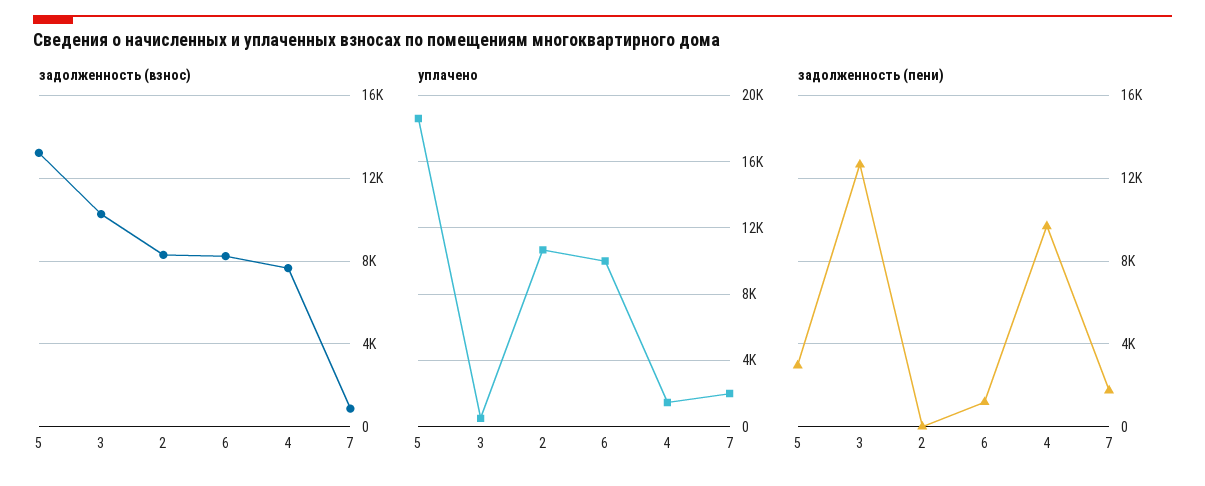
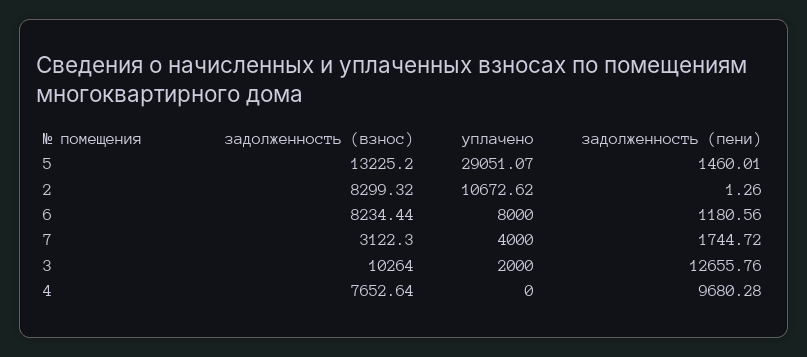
задолженность (взнос), 7: 1000 -> 3122.3
уплачено, 5: 18500 -> 29051.07
уплачено, 3: 500 -> 2000
уплачено, 6: 10000 -> 8000
уплачено, 4: 1500 -> 0
уплачено, 7: 2000 -> 4000
задолженность (пени), 5: 3000 -> 1460.01

